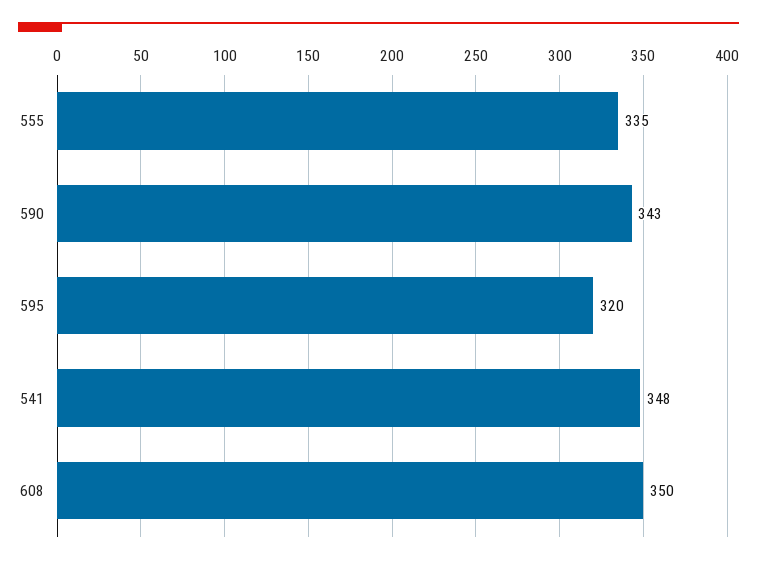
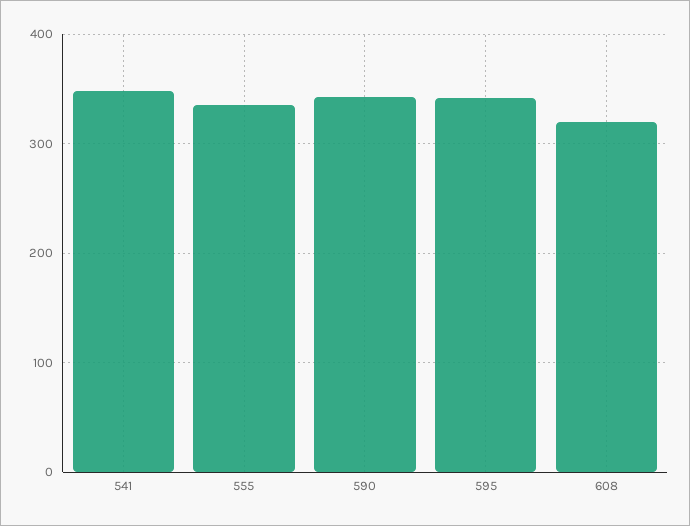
595: 320 -> 340
608: 350 -> 320

